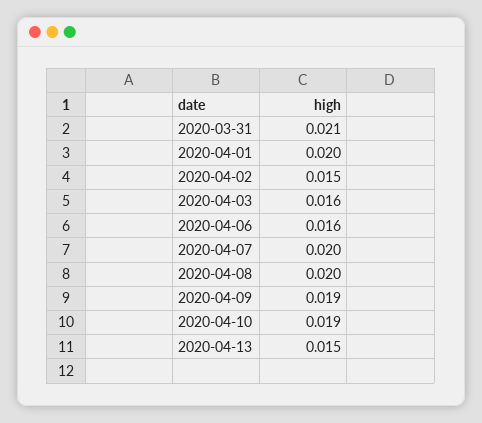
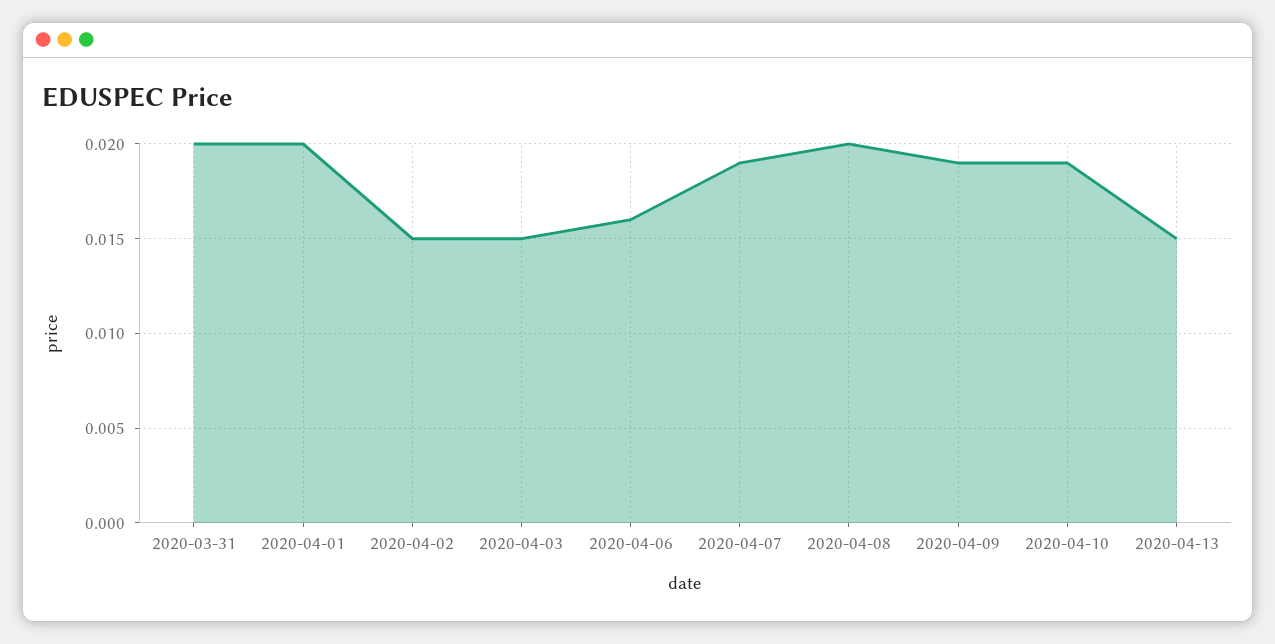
2020-03-31: 0.021 -> 0.02
2020-04-03: 0.016 -> 0.015
2020-04-07: 0.02 -> 0.019

